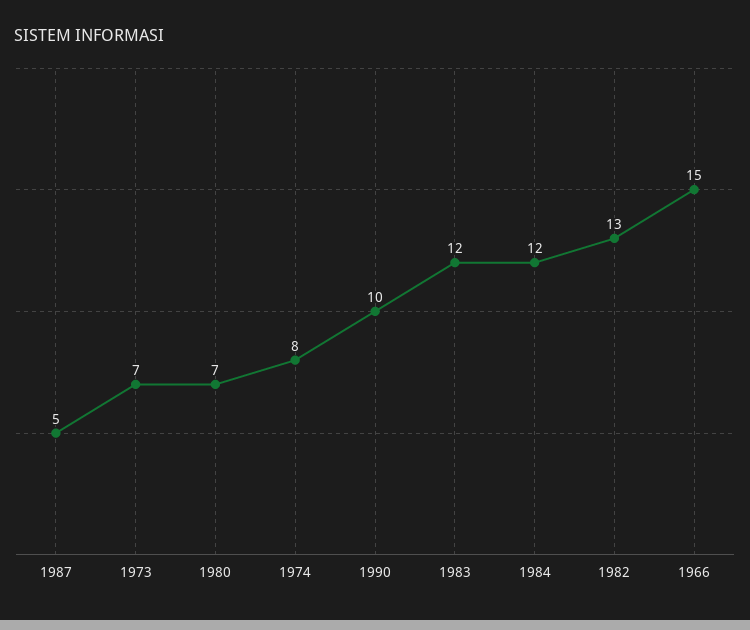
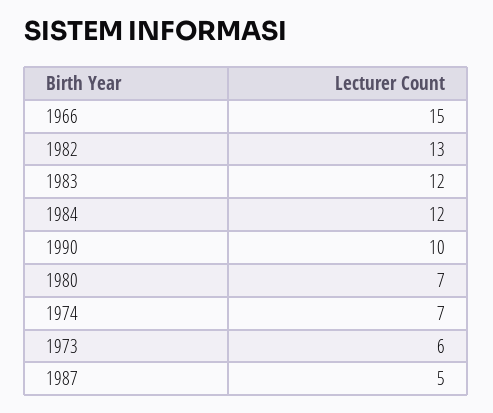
1973: 7 -> 6
1974: 8 -> 7

